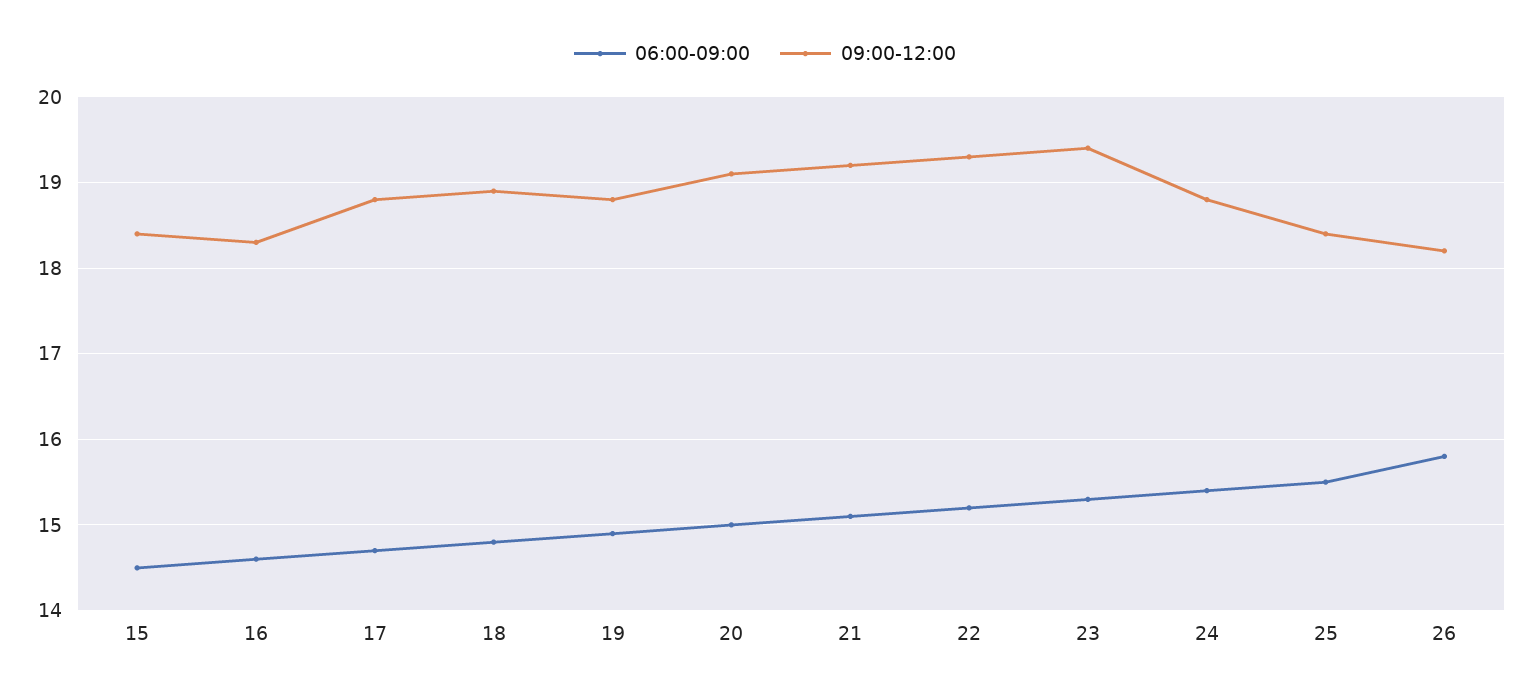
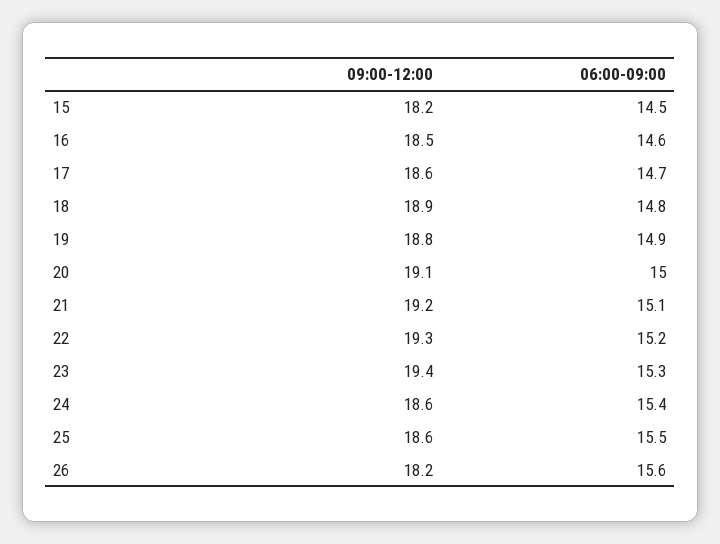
09:00-12:00, 15: 18.4 -> 18.2
09:00-12:00, 16: 18.3 -> 18.5
09:00-12:00, 17: 18.8 -> 18.6
09:00-12:00, 24: 18.8 -> 18.6
09:00-12:00, 25: 18.4 -> 18.6
06:00-09:00, 26: 15.8 -> 15.6

